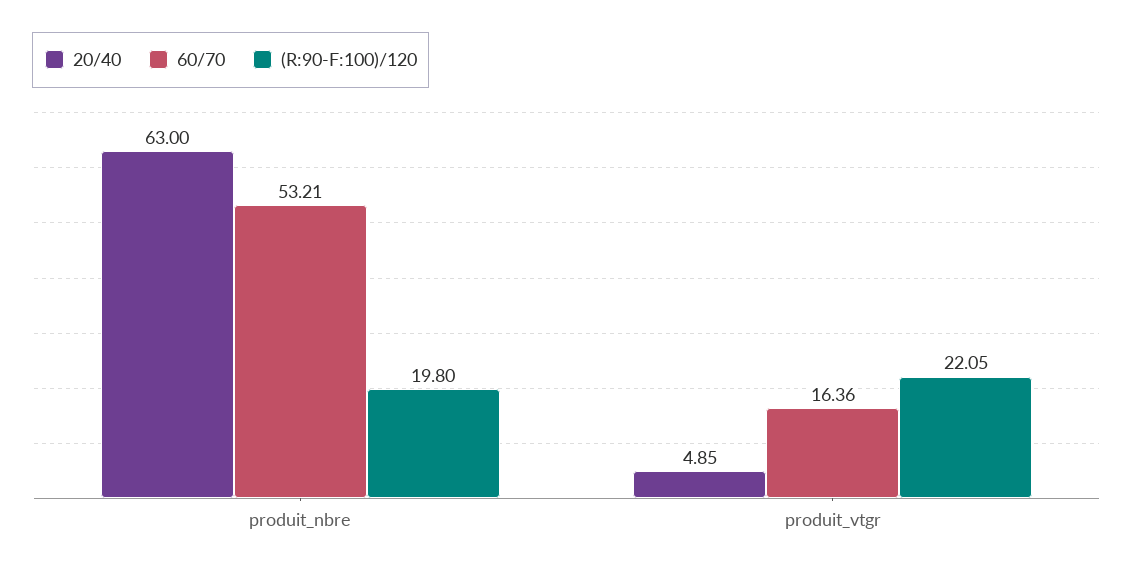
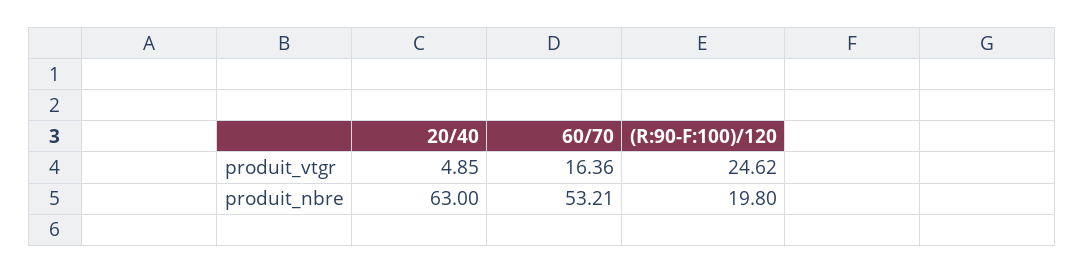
(R:90-F:100)/120, produit_vtgr: 22.05 -> 24.62

